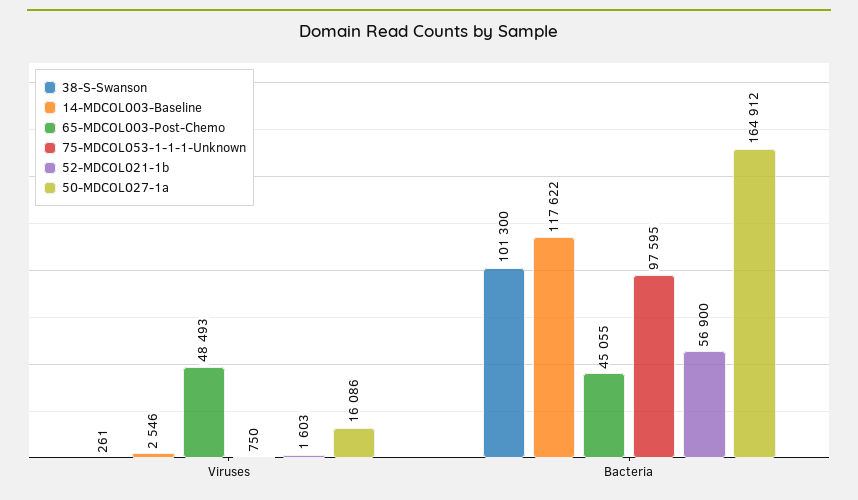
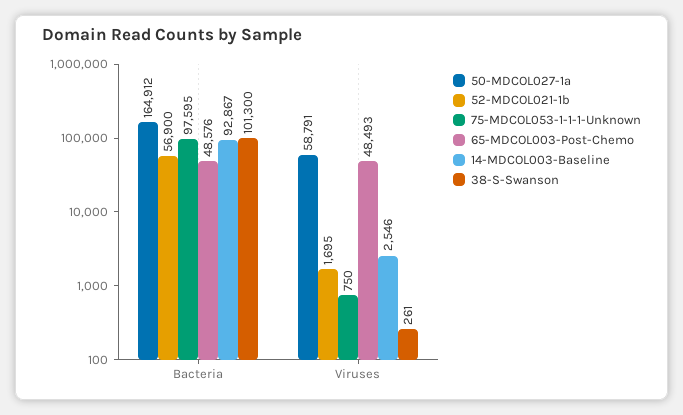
52-MDCOL021-1b, Viruses: 1603 -> 1695
50-MDCOL027-1a, Viruses: 16086 -> 58791
14-MDCOL003-Baseline, Bacteria: 117622 -> 92867
65-MDCOL003-Post-Chemo, Bacteria: 45055 -> 48576

